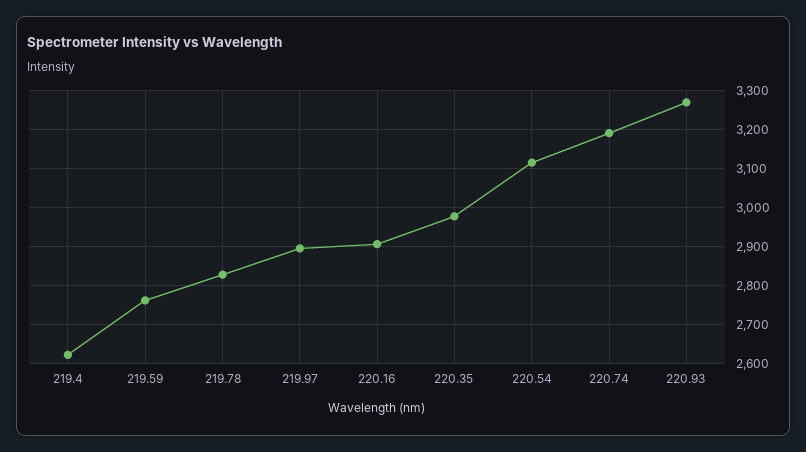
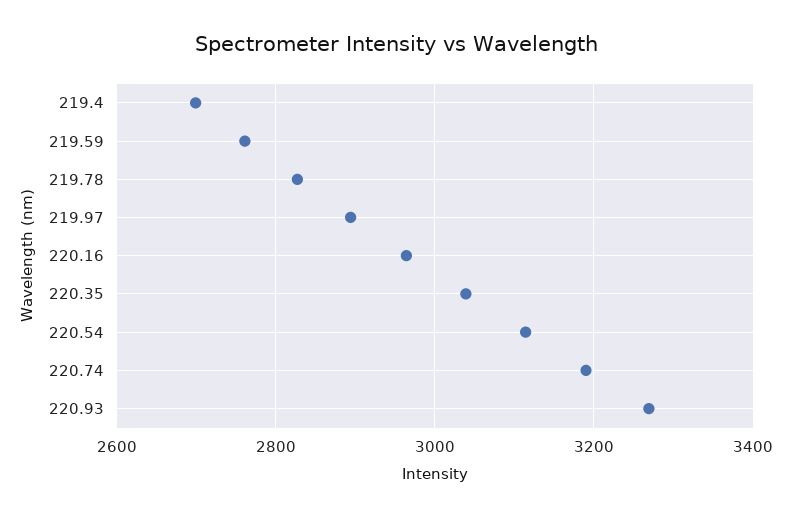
219.4: 2620 -> 2700
220.16: 2900 -> 2960
220.35: 2980 -> 3040

